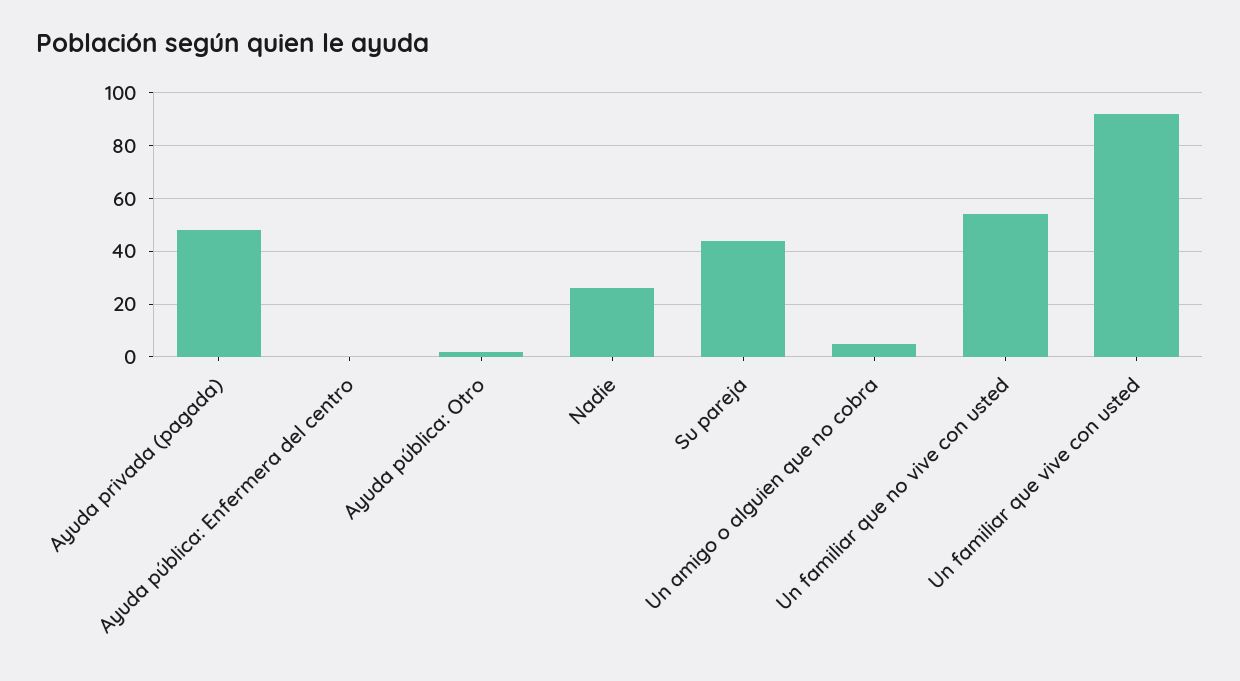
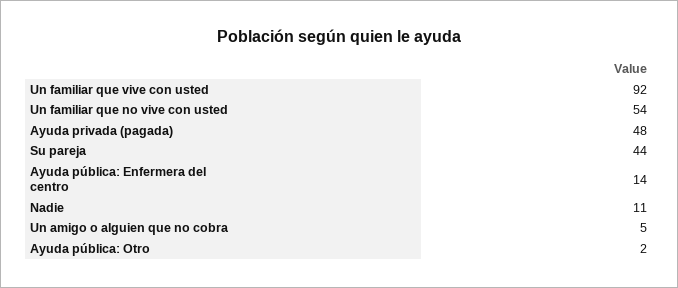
Ayuda pública: Enfermera del centro: 0 -> 14
Nadie: 25 -> 11

